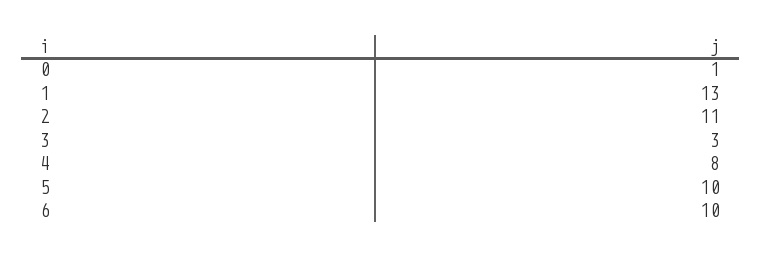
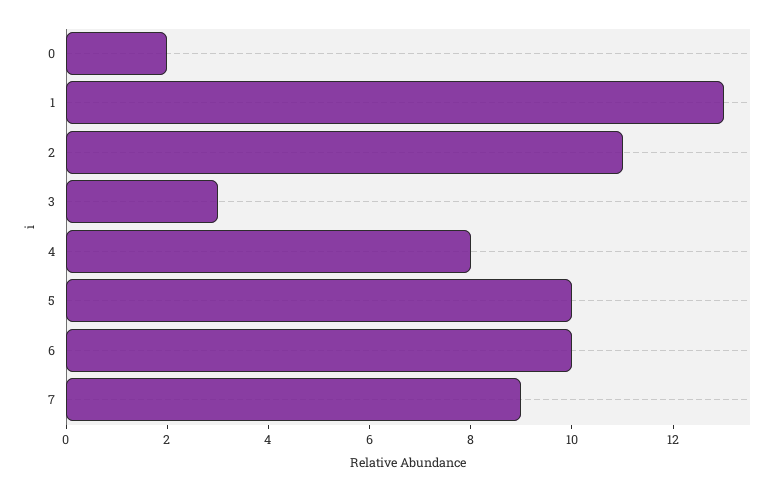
0: 1 -> 2
7: none -> 9

